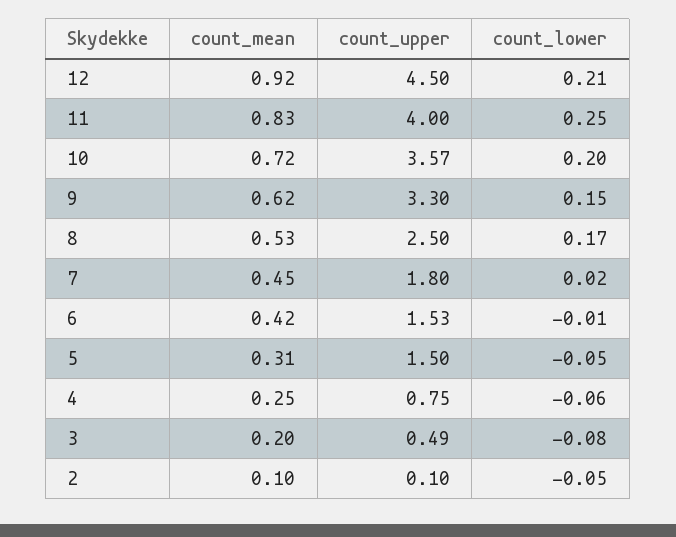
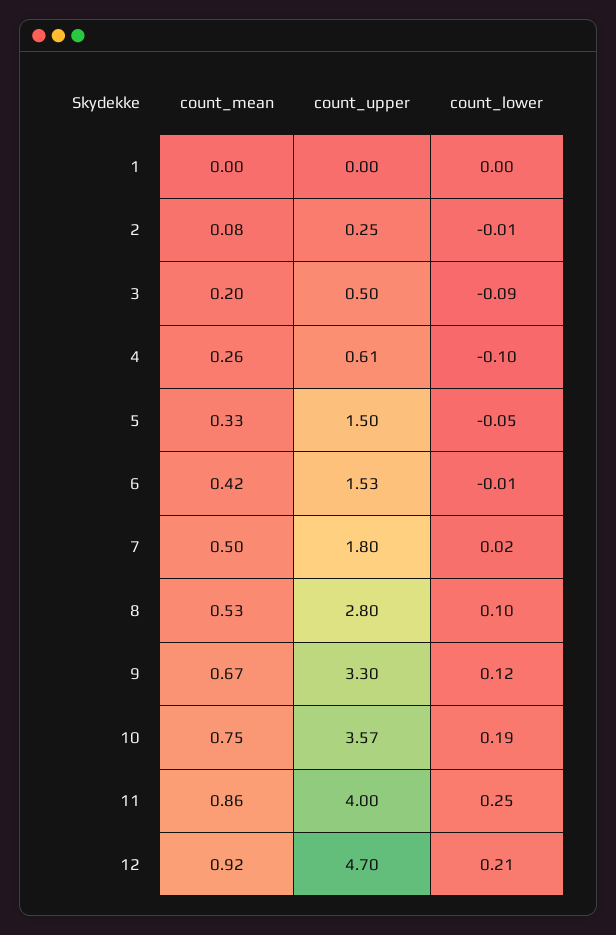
count_upper, 12: 4.5 -> 4.7
count_mean, 11: 0.83 -> 0.86
count_mean, 10: 0.72 -> 0.75
count_lower, 10: 0.2 -> 0.19
count_mean, 9: 0.62 -> 0.67
count_lower, 9: 0.15 -> 0.12
count_upper, 8: 2.5 -> 2.8
count_lower, 8: 0.17 -> 0.1
count_mean, 7: 0.45 -> 0.5
count_mean, 5: 0.31 -> 0.33
count_mean, 4: 0.25 -> 0.26
count_upper, 4: 0.75 -> 0.61
count_lower, 4: -0.06 -> -0.1
count_upper, 3: 0.49 -> 0.5
count_lower, 3: -0.08 -> -0.09
count_mean, 2: 0.1 -> 0.08
count_upper, 2: 0.1 -> 0.25
count_lower, 2: -0.05 -> -0.01
count_mean, 1: none -> 0
count_upper, 1: none -> 0
count_lower, 1: none -> 0

